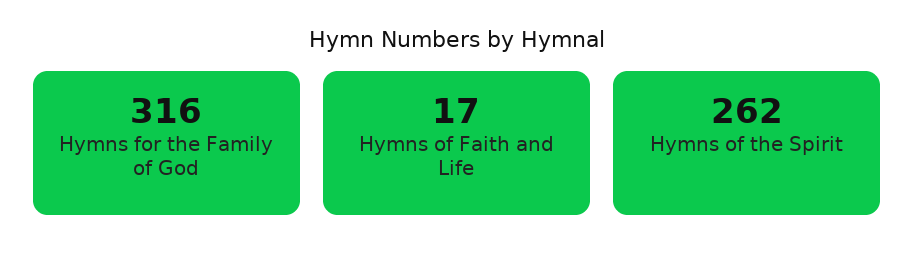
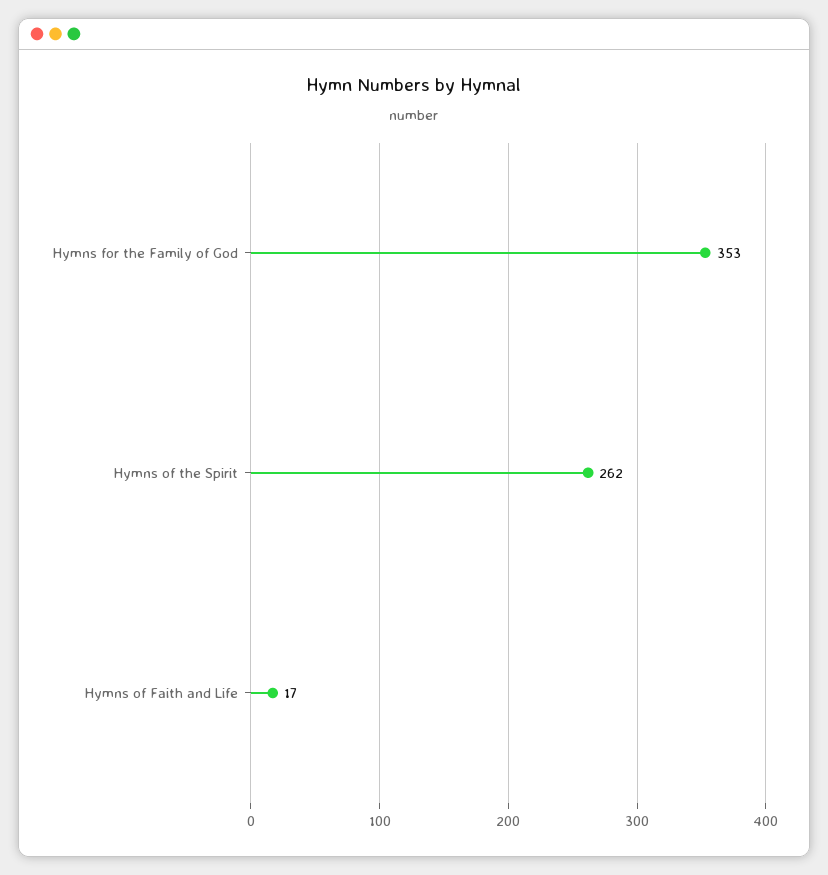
Hymns for the Family of God: 316 -> 353

